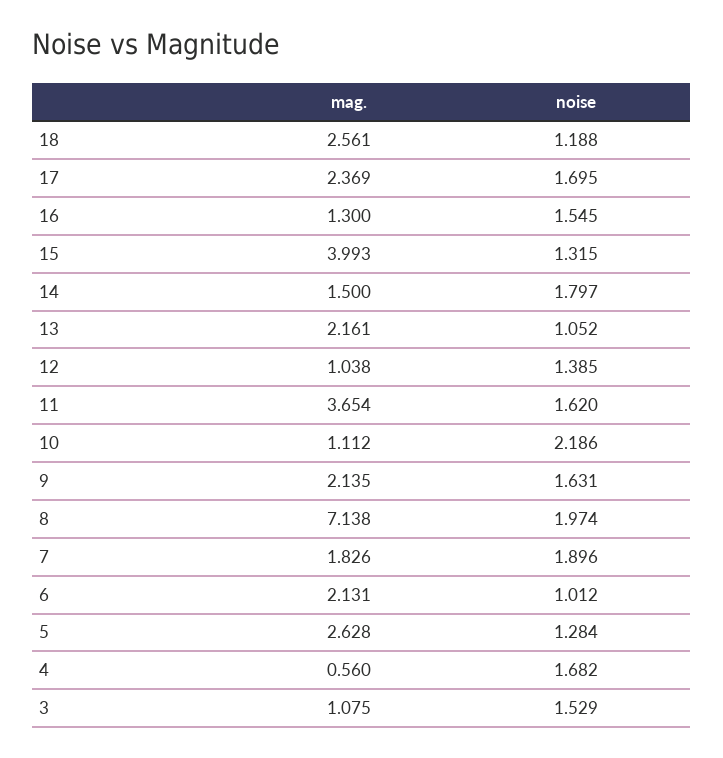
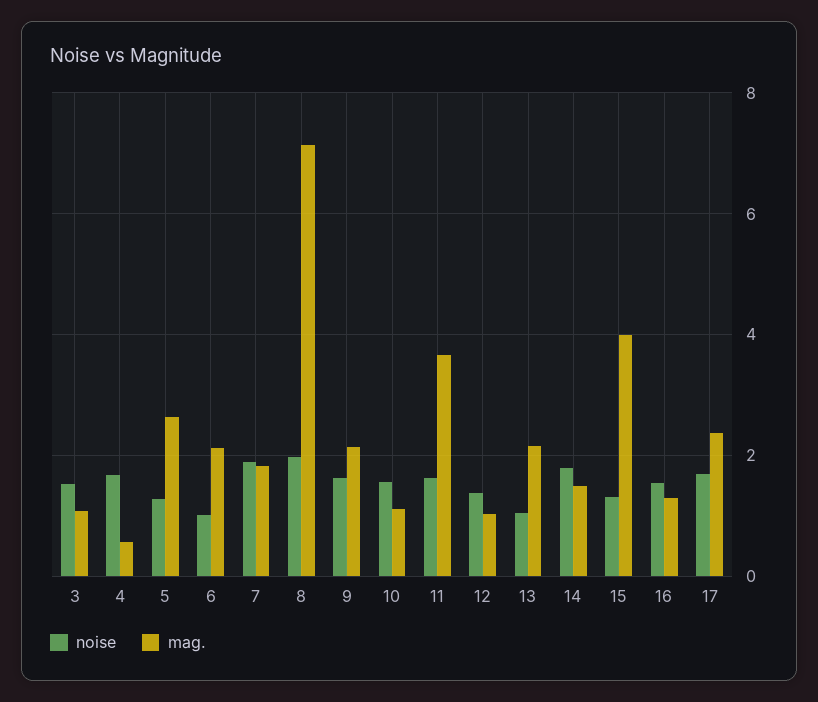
mag., 18: 2.561 -> none
noise, 18: 1.188 -> none
noise, 10: 2.186 -> 1.6

